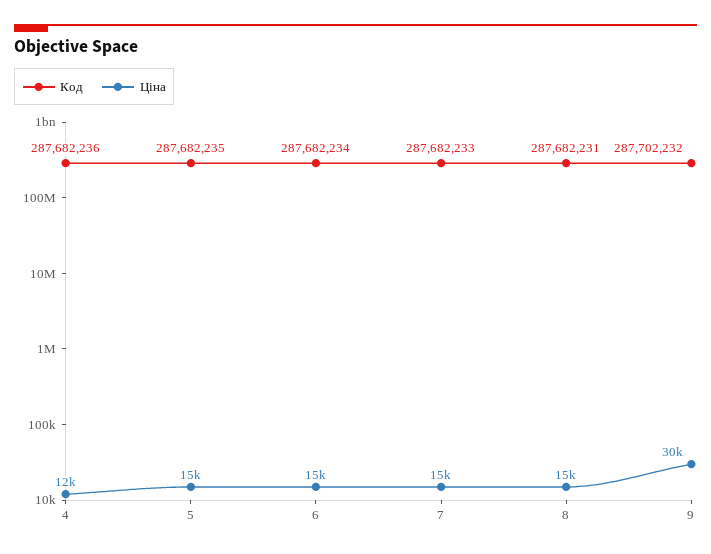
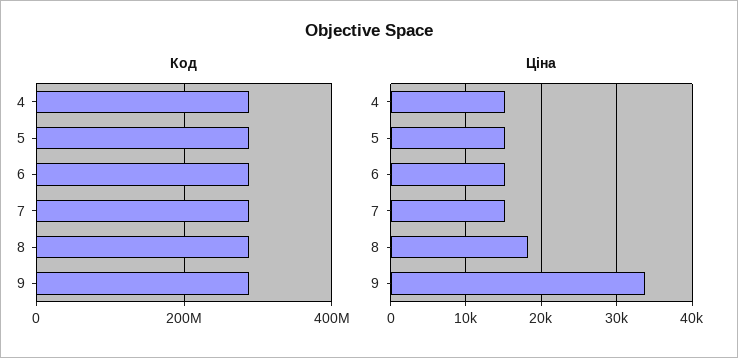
Ціна, 4: 12000 -> 15000
Ціна, 8: 15000 -> 18000
Ціна, 9: 30000 -> 34000

